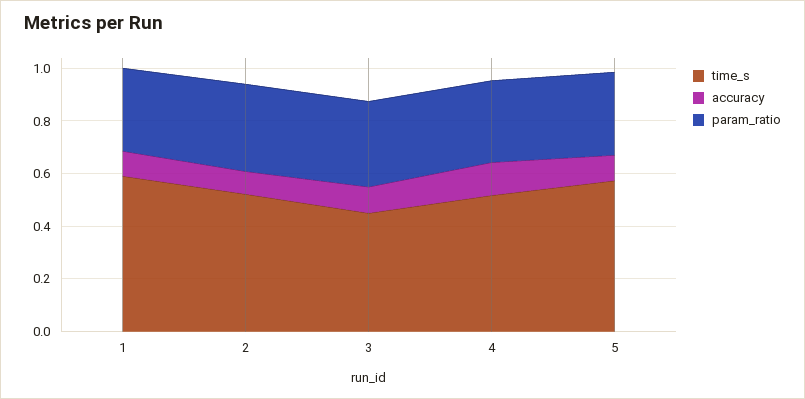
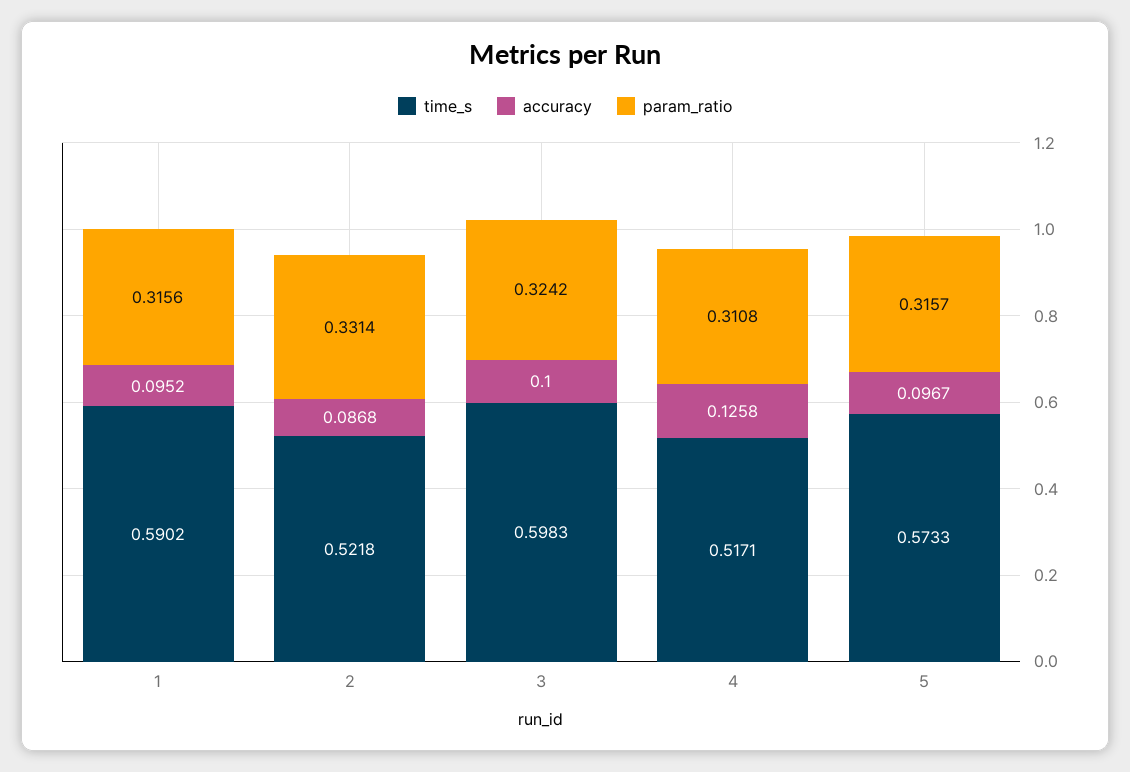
time_s, 3: 0.45 -> 0.5983

